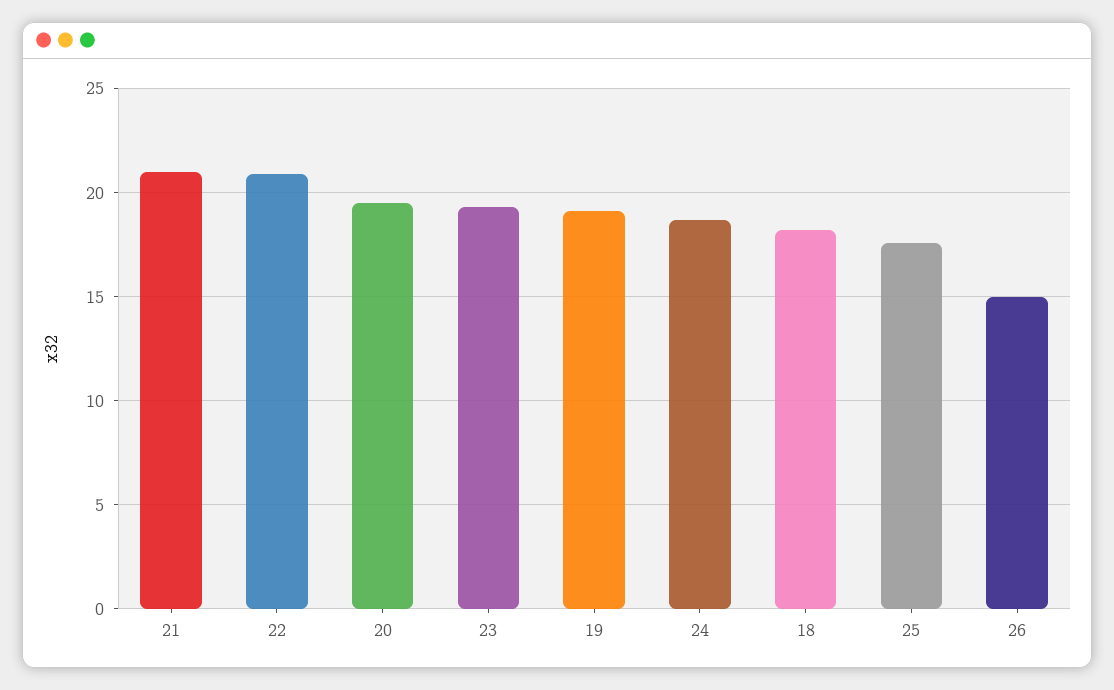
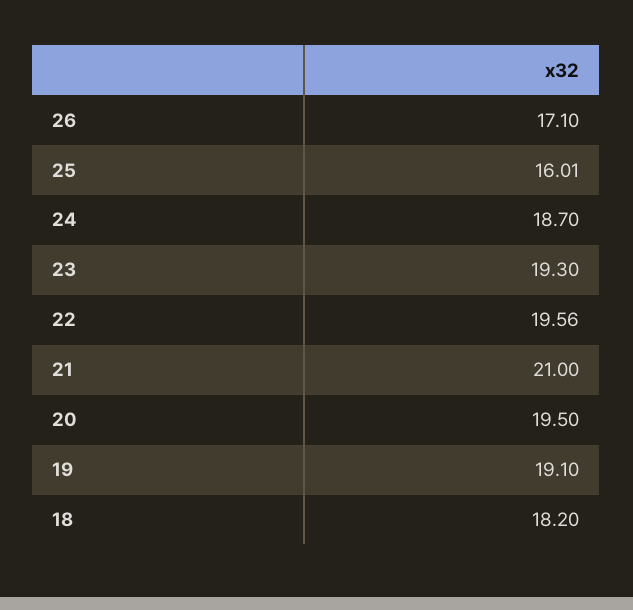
22: 21 -> 19.56
25: 17.5 -> 16.01
26: 15 -> 17.1

